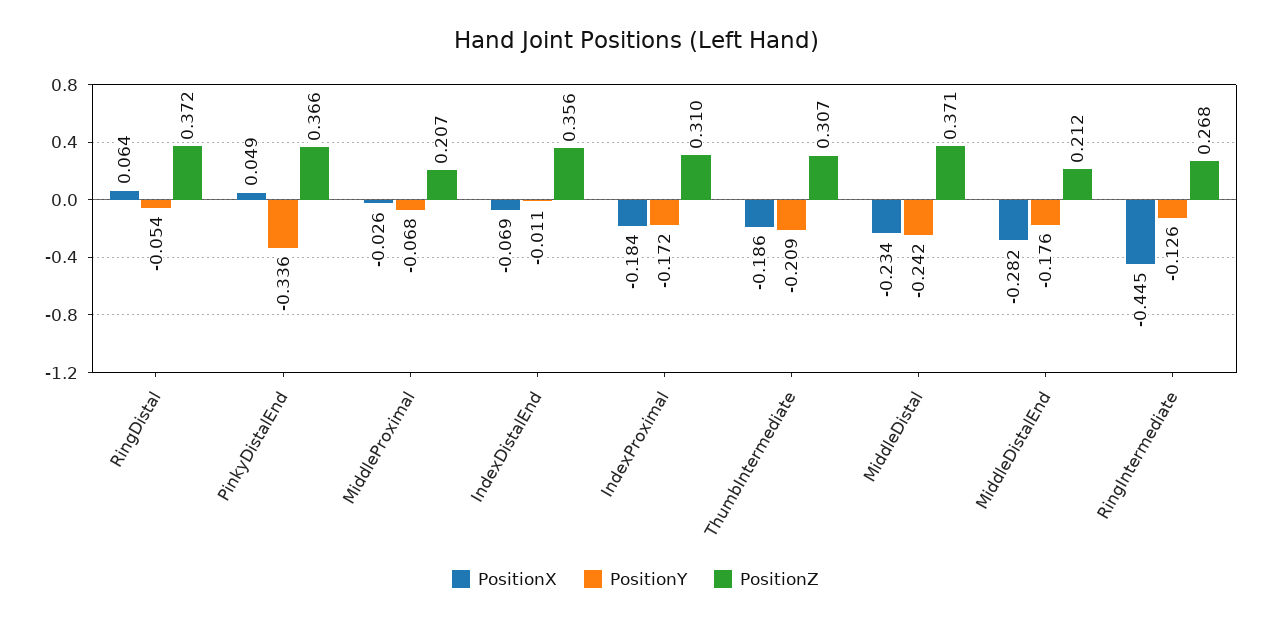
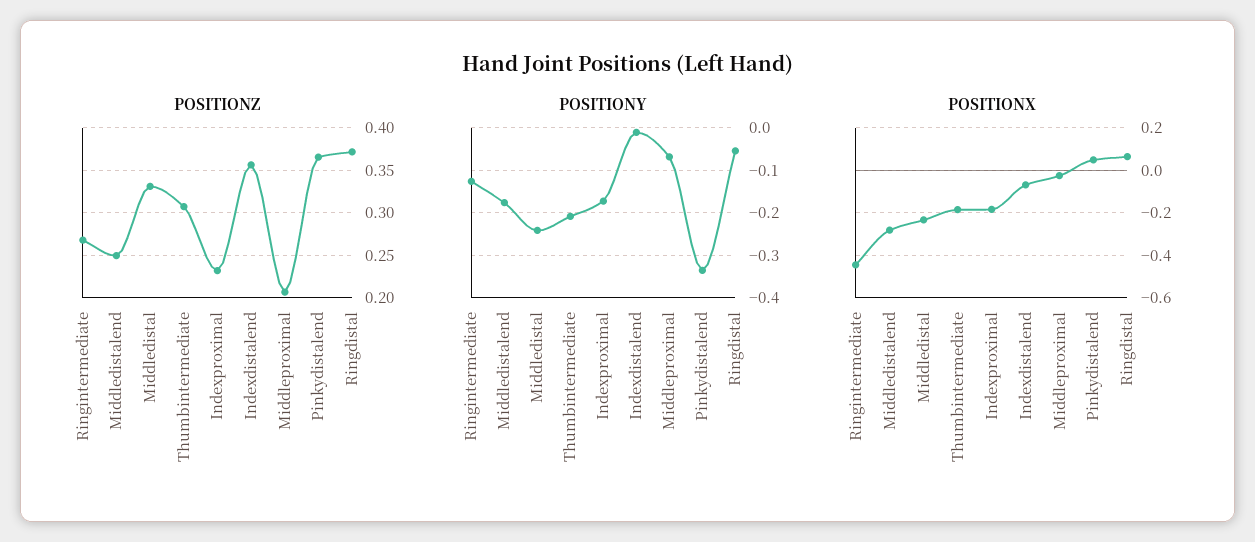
PositionZ, IndexProximal: 0.31 -> 0.23
PositionZ, MiddleDistal: 0.371 -> 0.33
PositionZ, MiddleDistalEnd: 0.212 -> 0.25

